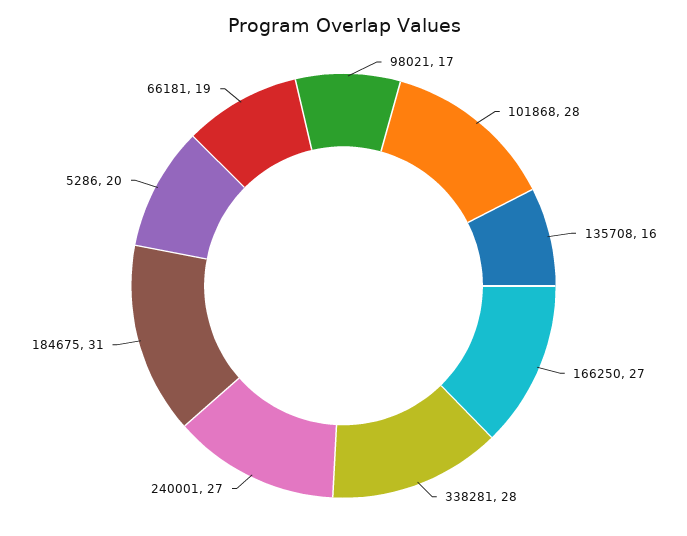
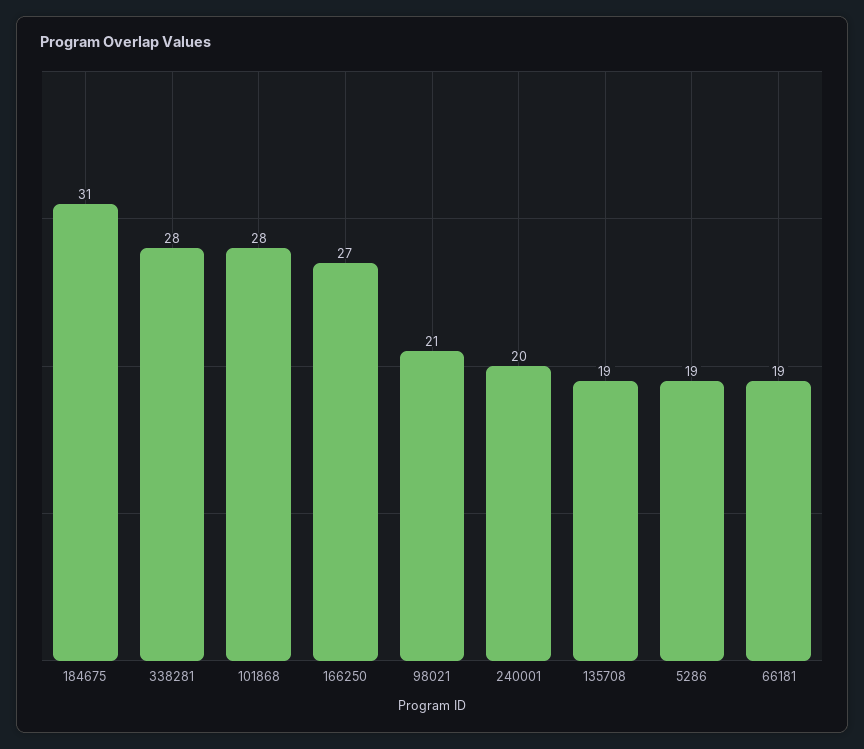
98021: 17 -> 21
135708: 16 -> 19
240001: 27 -> 20
5286: 20 -> 19

